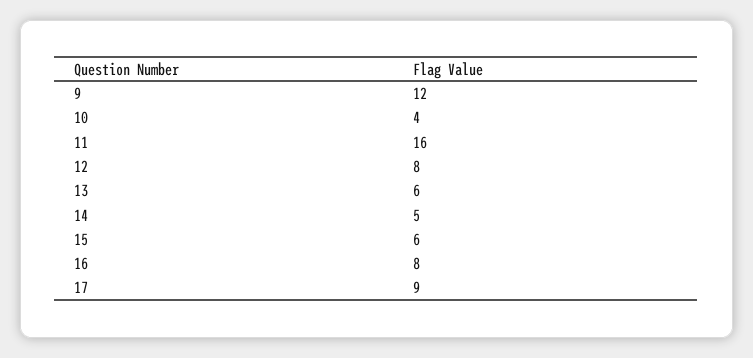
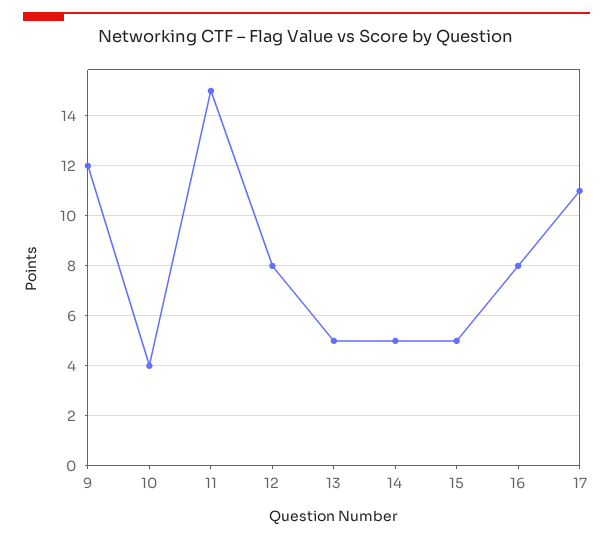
11: 16 -> 15
13: 6 -> 5
15: 6 -> 5
17: 9 -> 11

